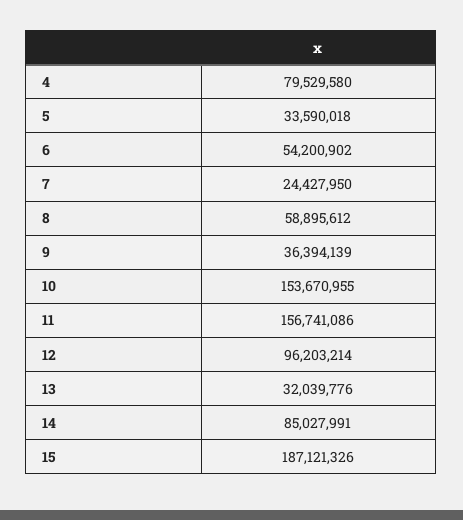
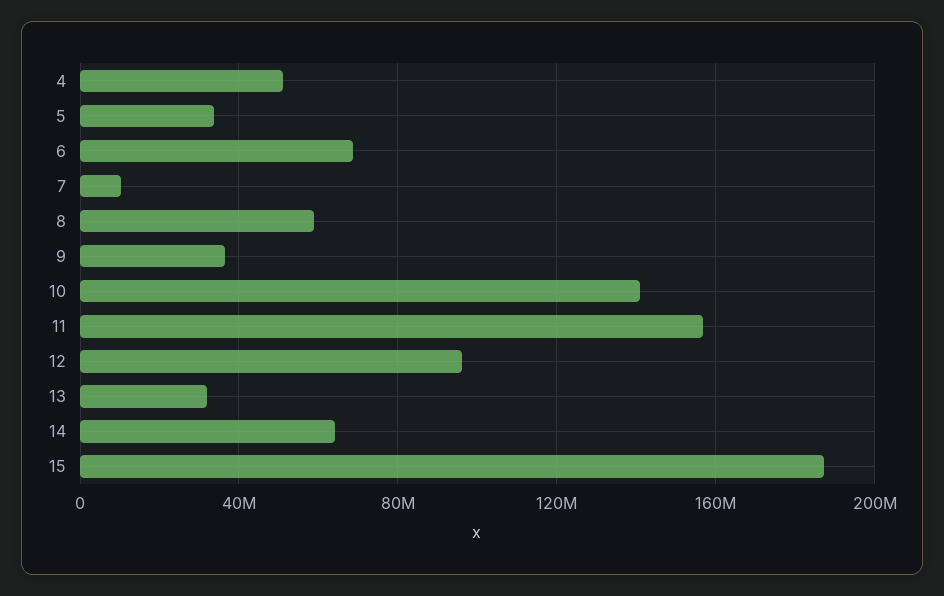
4: 79529580 -> 50000000
6: 54200902 -> 70000000
7: 24427950 -> 10000000
10: 153670955 -> 140000000
14: 85027991 -> 65000000

